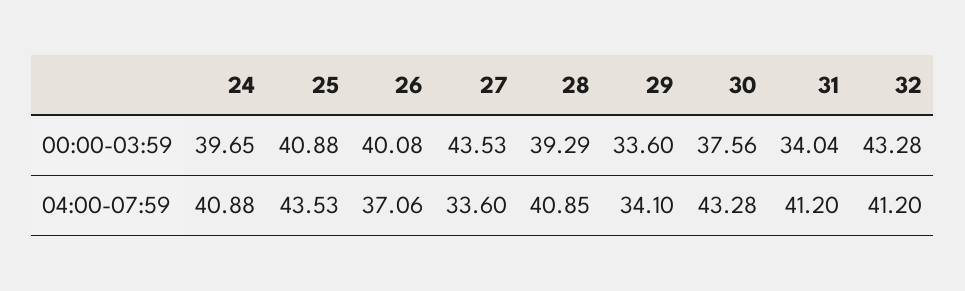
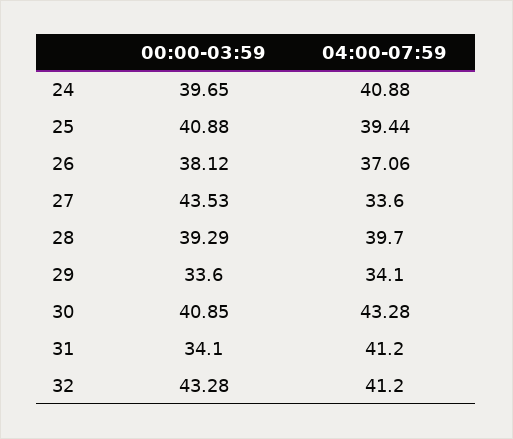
26, 00:00-03:59: 40.08 -> 38.12
30, 00:00-03:59: 37.56 -> 40.85
31, 00:00-03:59: 34.04 -> 34.1
25, 04:00-07:59: 43.53 -> 39.44
28, 04:00-07:59: 40.85 -> 39.7

